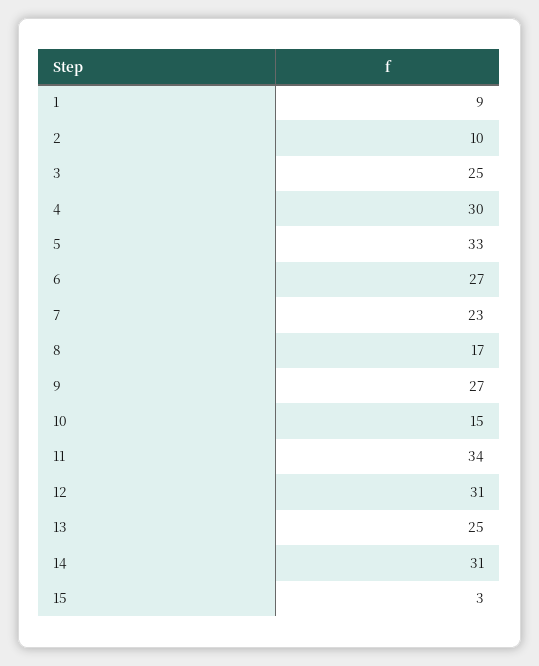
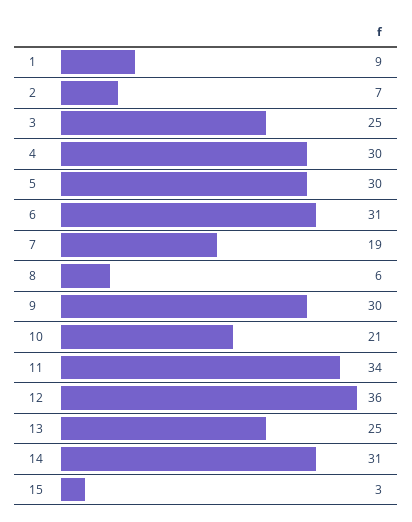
2: 10 -> 7
5: 33 -> 30
6: 27 -> 31
7: 23 -> 19
8: 17 -> 6
9: 27 -> 30
10: 15 -> 21
12: 31 -> 36

